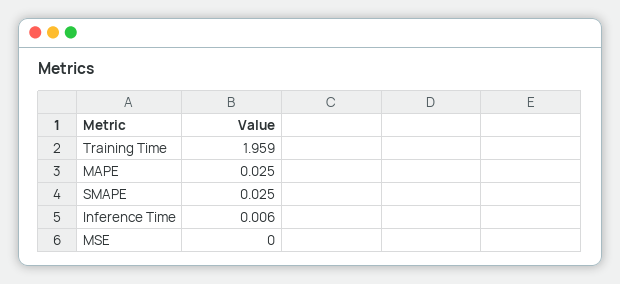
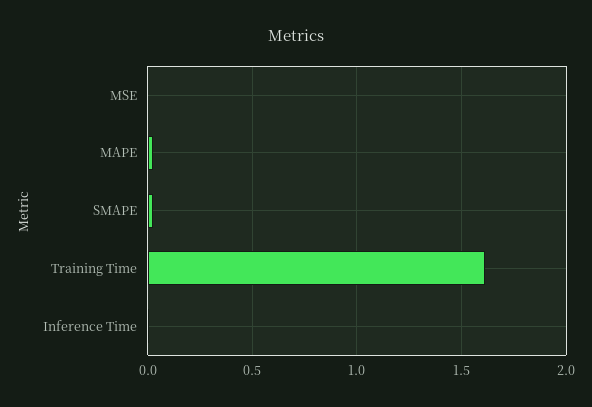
Training Time: 1.959 -> 1.6

